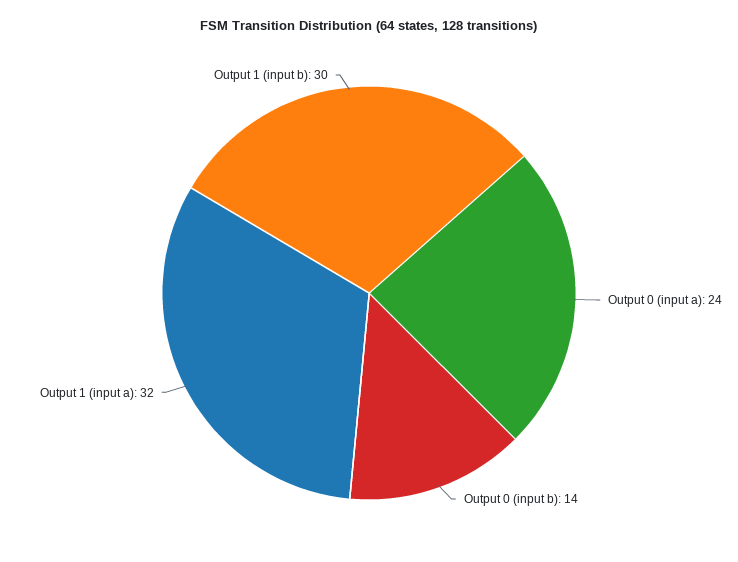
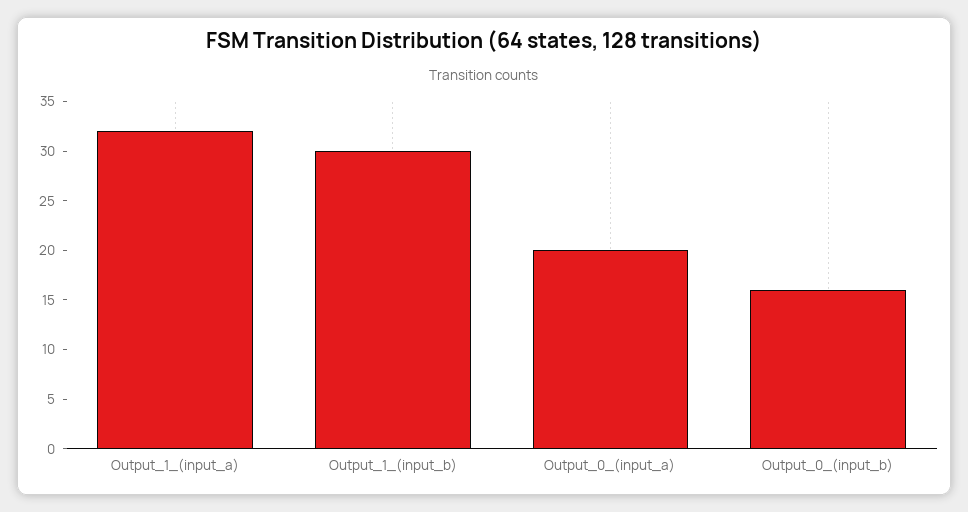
Output 0 (input a): 24 -> 20
Output 0 (input b): 14 -> 16

